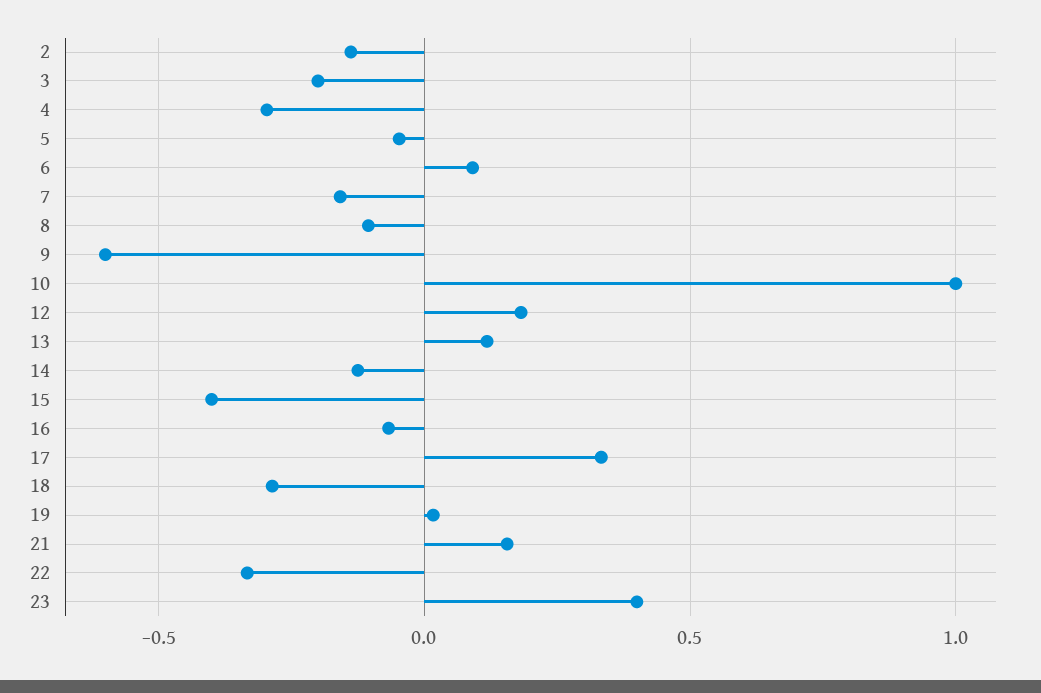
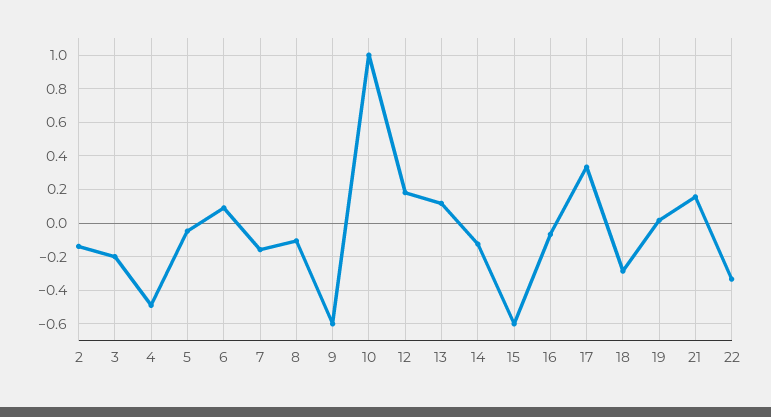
4: -0.3 -> -0.5
15: -0.4 -> -0.6
23: 0.4 -> none

